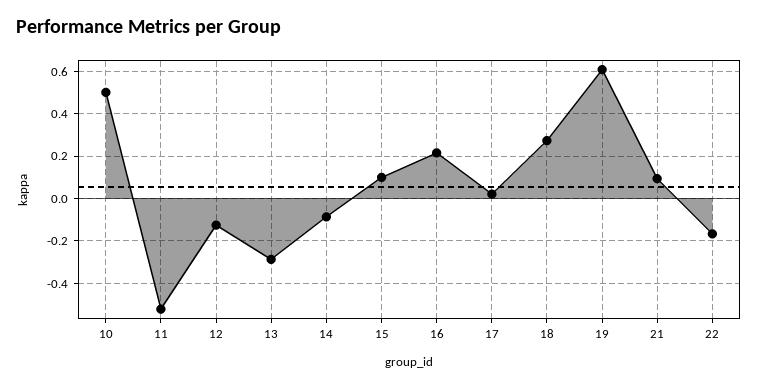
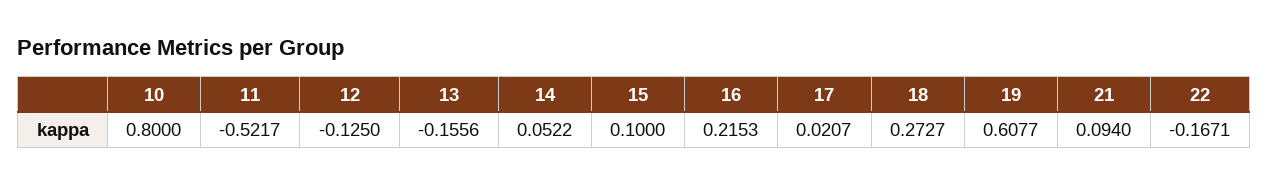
10: 0.5 -> 0.8
13: -0.3 -> -0.1556
14: -0.1 -> 0.0522

